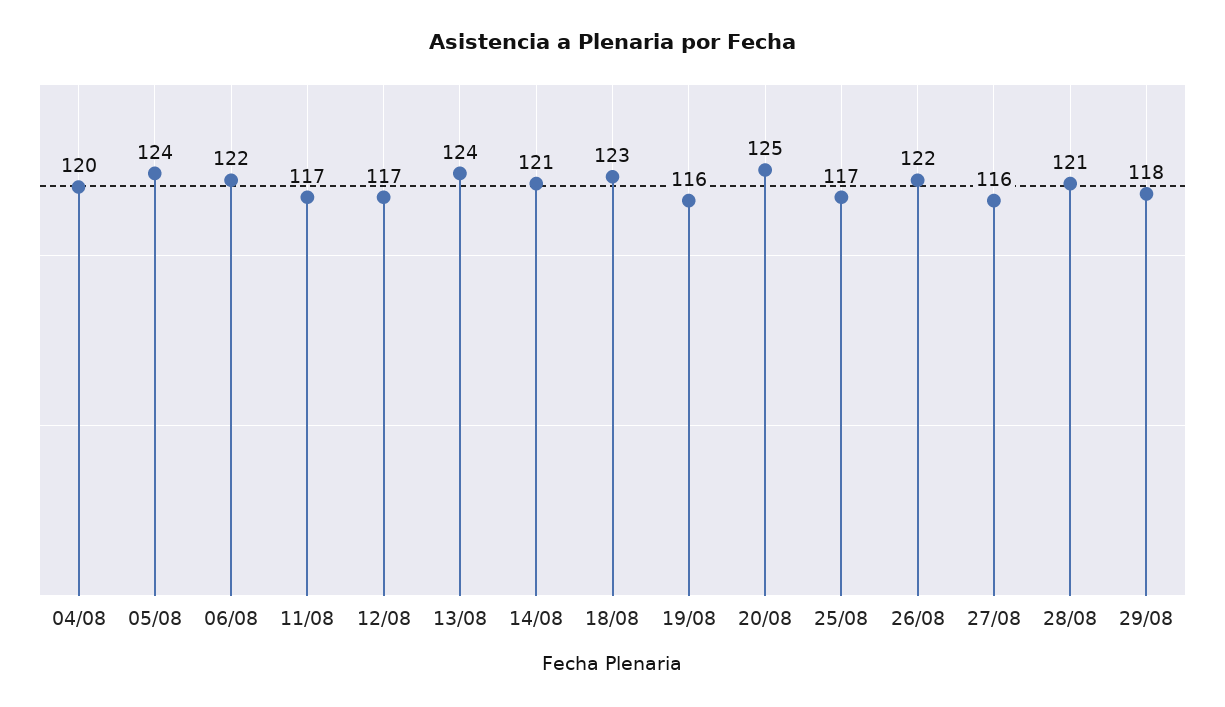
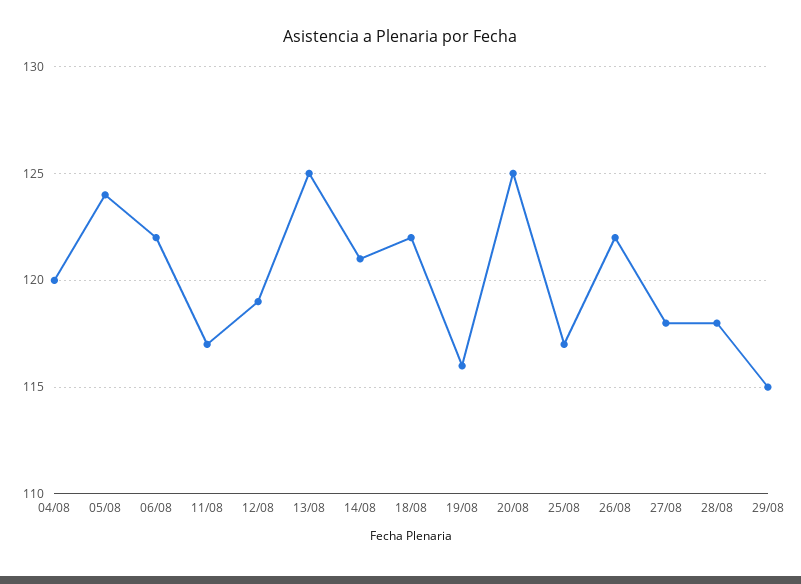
12/08: 117 -> 119
13/08: 124 -> 125
18/08: 123 -> 122
27/08: 116 -> 118
28/08: 121 -> 118
29/08: 118 -> 115

